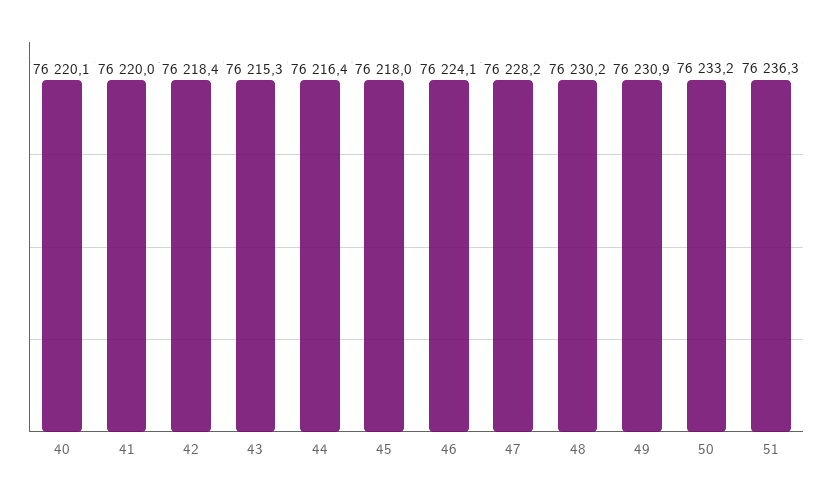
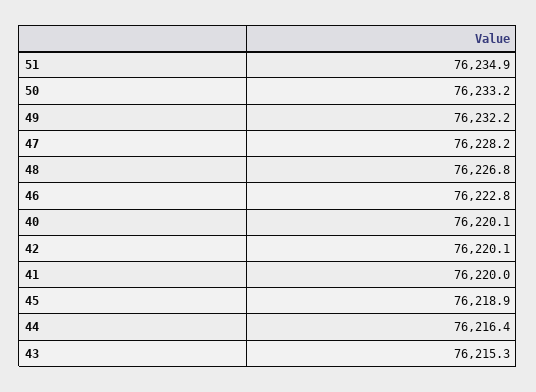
42: 76218.4 -> 76220.1
45: 76218 -> 76218.9
46: 76224.1 -> 76222.8
48: 76230.2 -> 76226.8
49: 76230.9 -> 76232.2
51: 76236.3 -> 76234.9

